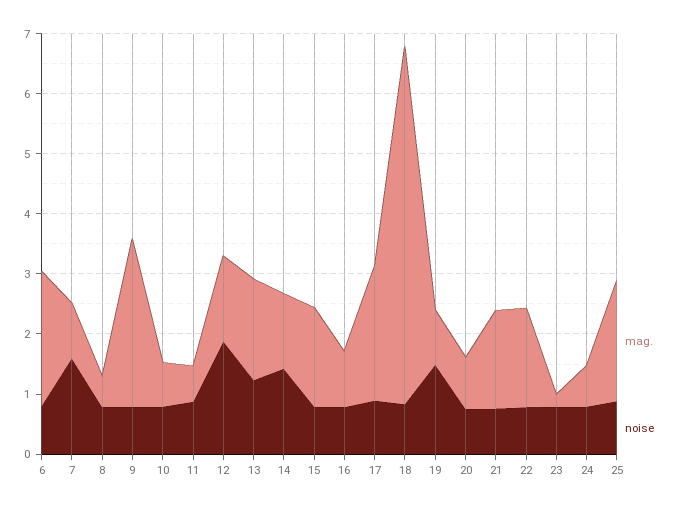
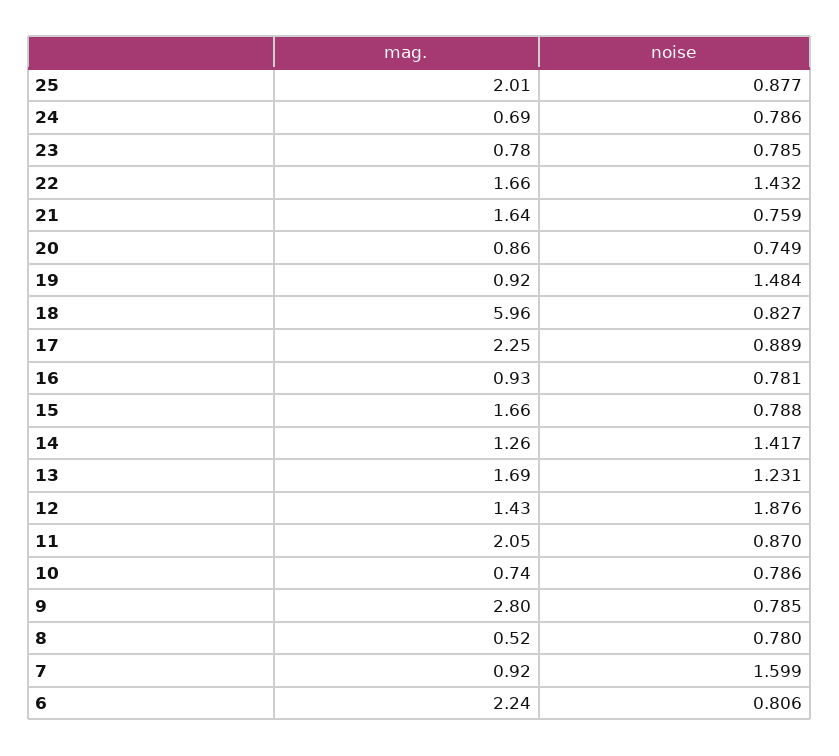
mag., 11: 0.6 -> 2.05
noise, 22: 0.8 -> 1.432
mag., 23: 0.2 -> 0.78

